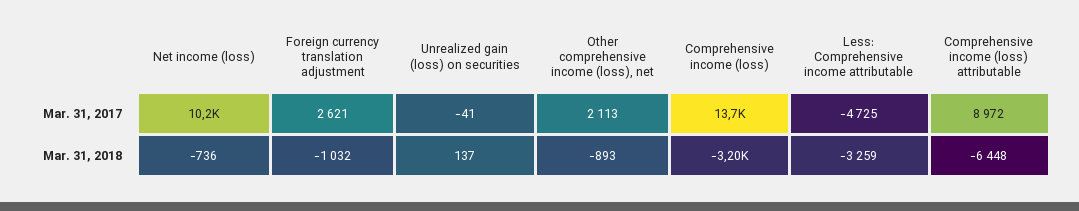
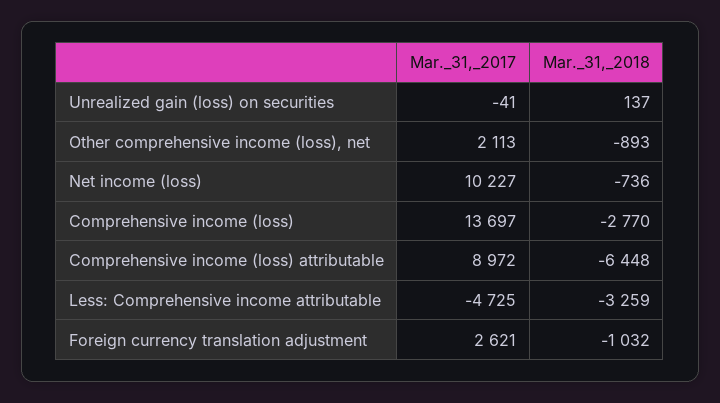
Comprehensive income (loss), Mar. 31, 2018: -3200 -> -2770

